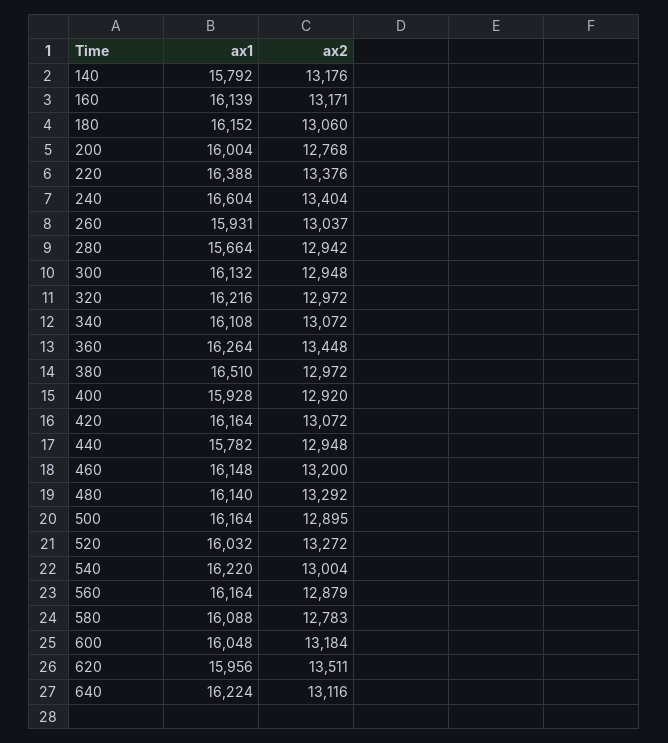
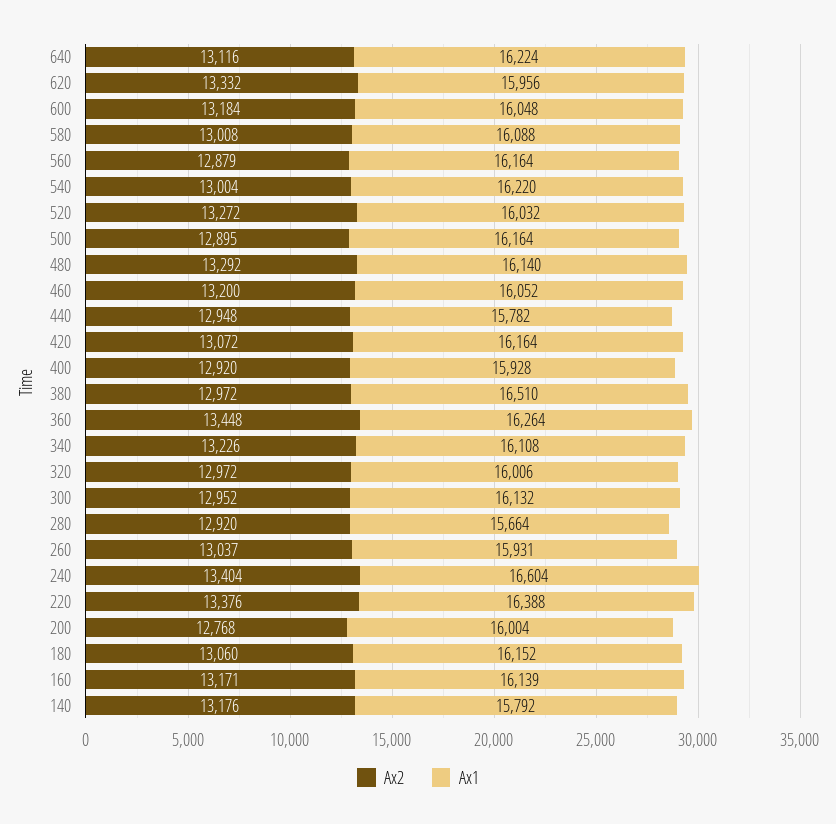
ax2, 280: 12942 -> 12920
ax2, 300: 12948 -> 12952
ax1, 320: 16216 -> 16006
ax2, 340: 13072 -> 13226
ax1, 460: 16148 -> 16052
ax2, 580: 12783 -> 13008
ax2, 620: 13511 -> 13332

